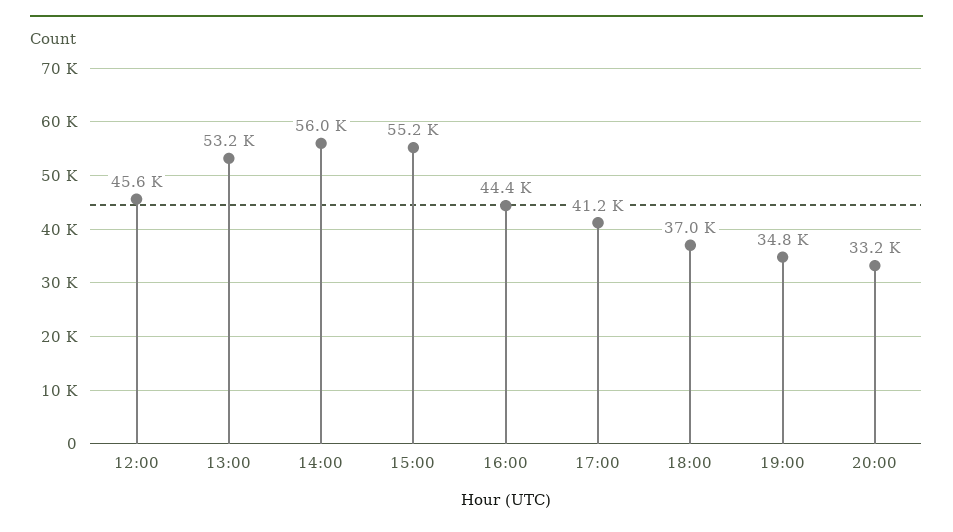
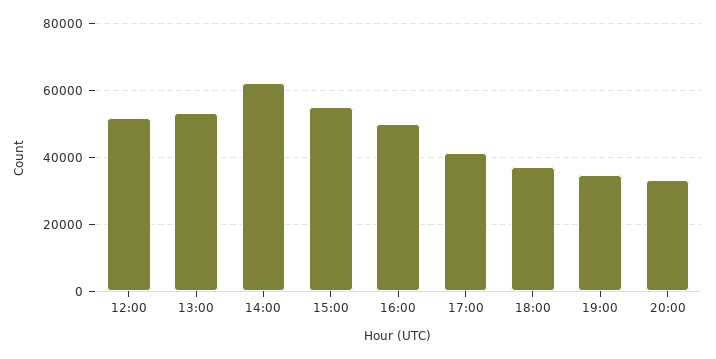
12:00: 45600 -> 52000
14:00: 56000 -> 62000
16:00: 44400 -> 50000

